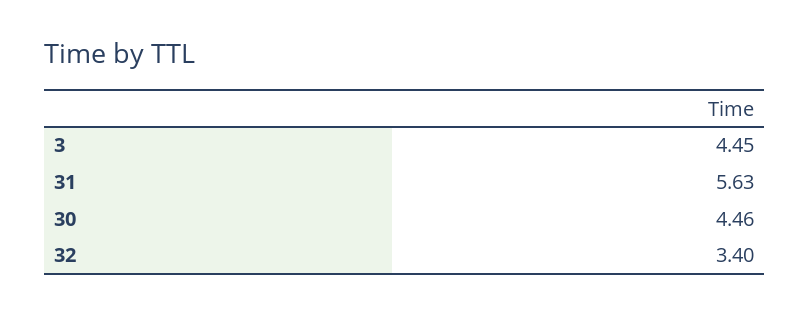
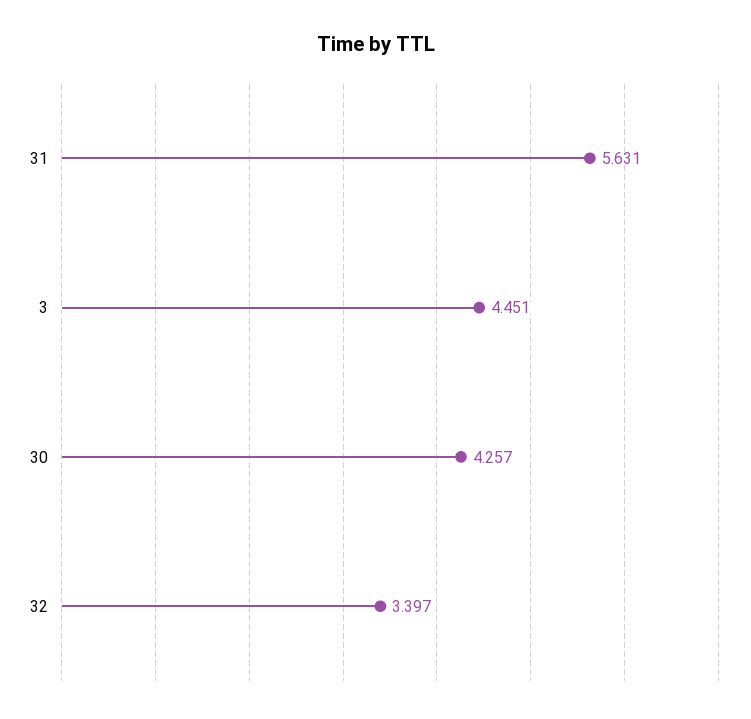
30: 4.46 -> 4.257

